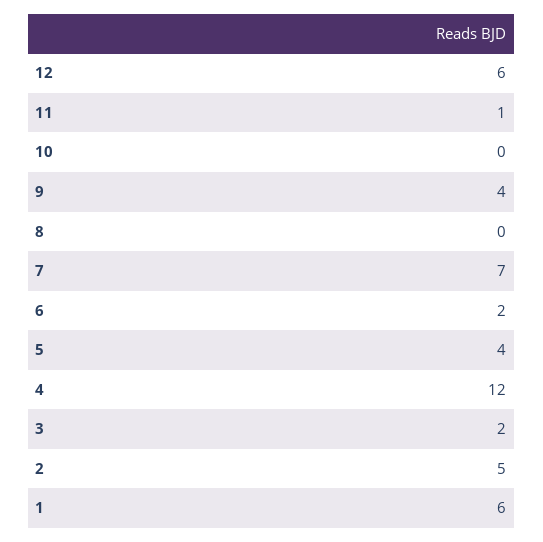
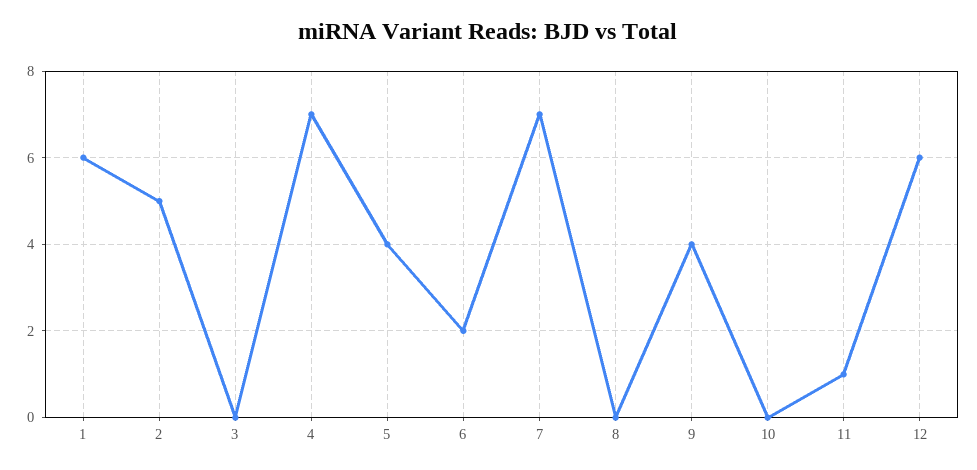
4: 12 -> 7
3: 2 -> 0

